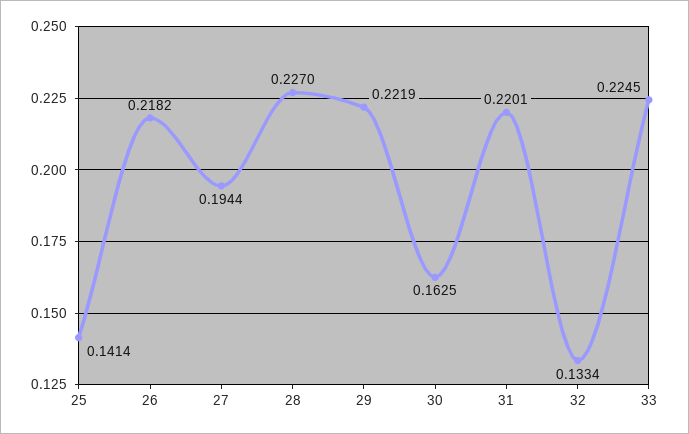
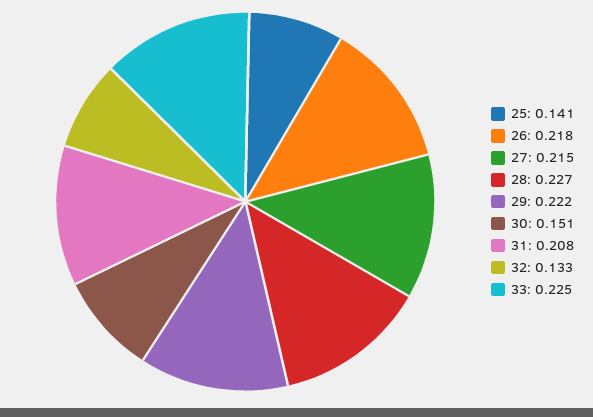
27: 0.1944 -> 0.215
30: 0.1625 -> 0.151
31: 0.2201 -> 0.208

